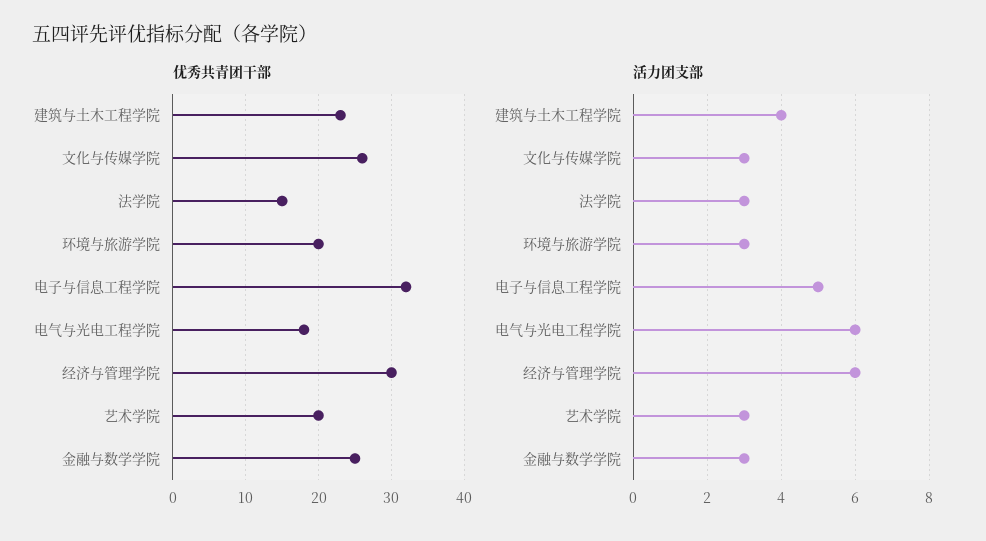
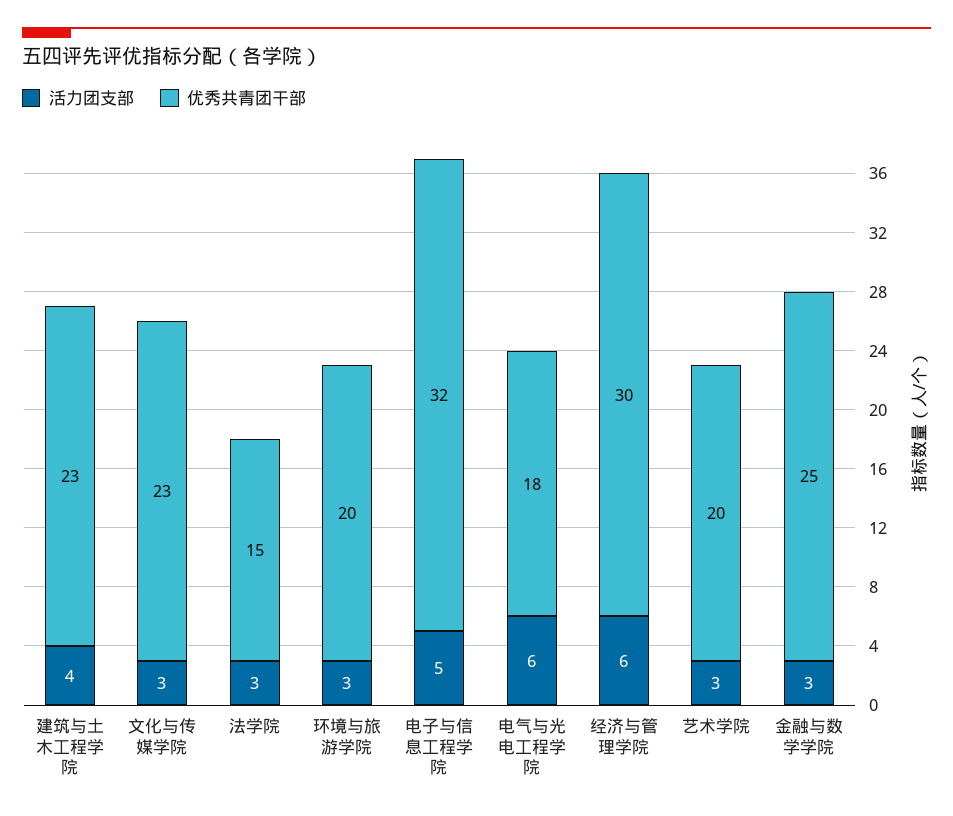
优秀共青团干部, 文化与传媒学院: 26 -> 23

